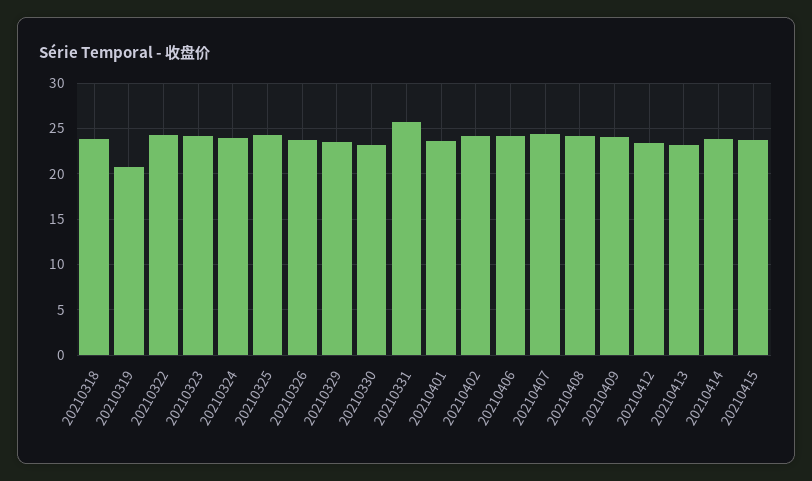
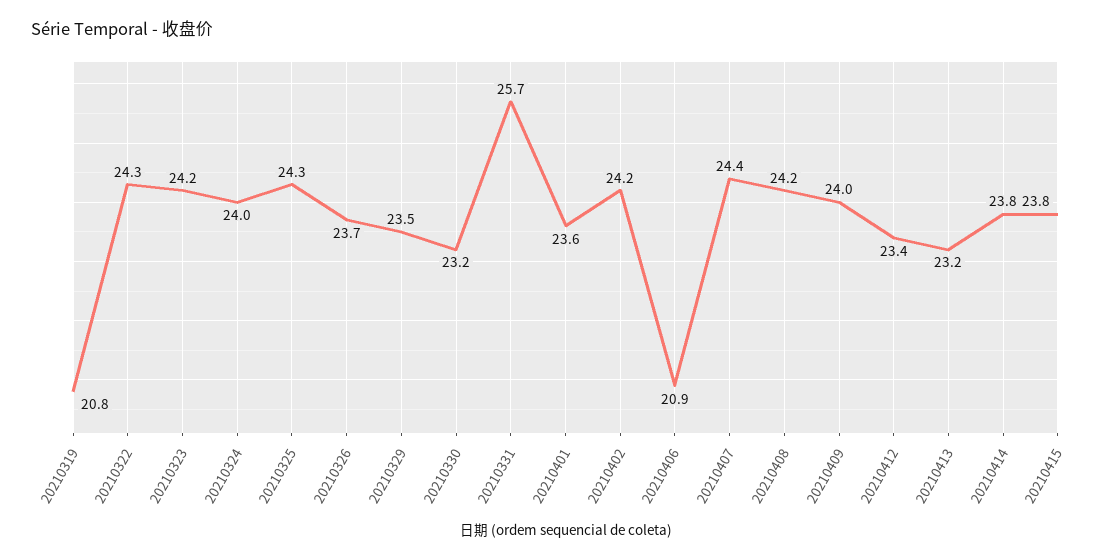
20210318: 24 -> none
20210406: 24 -> 20.9

